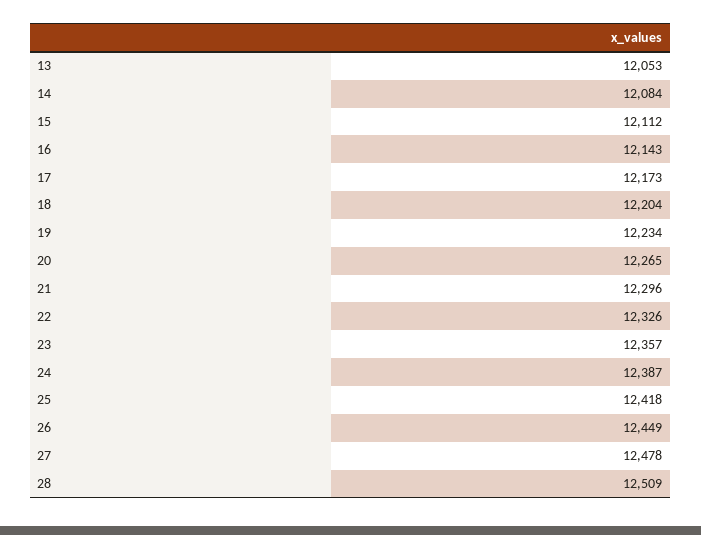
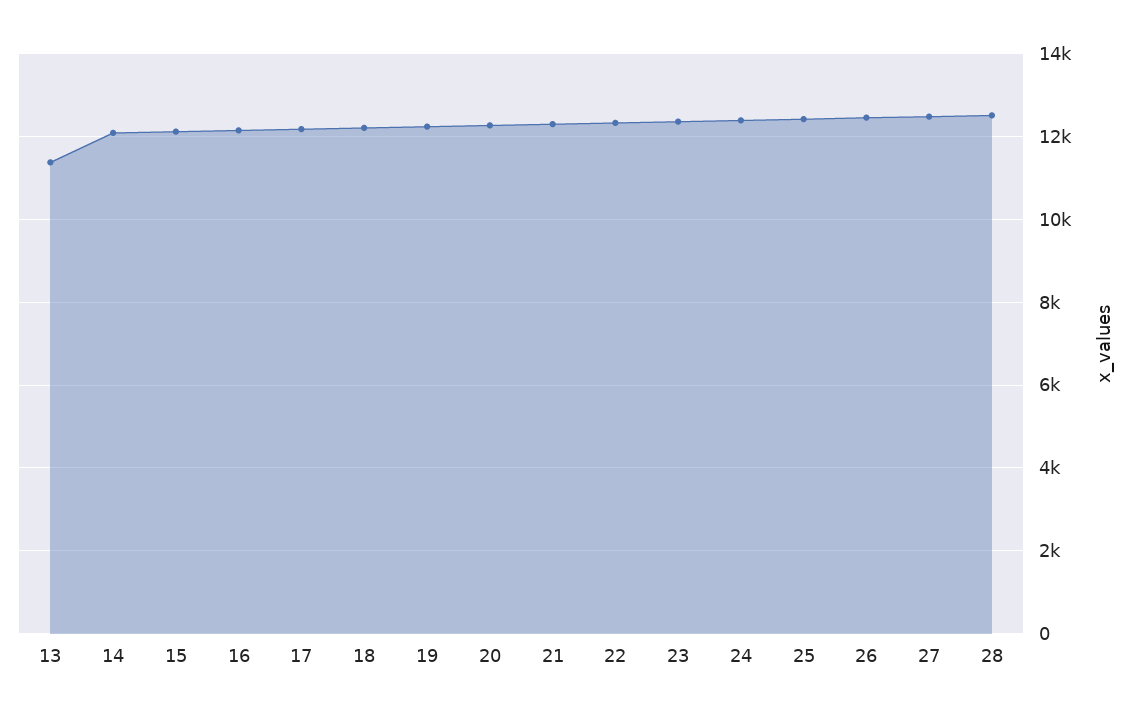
13: 12053 -> 11400

